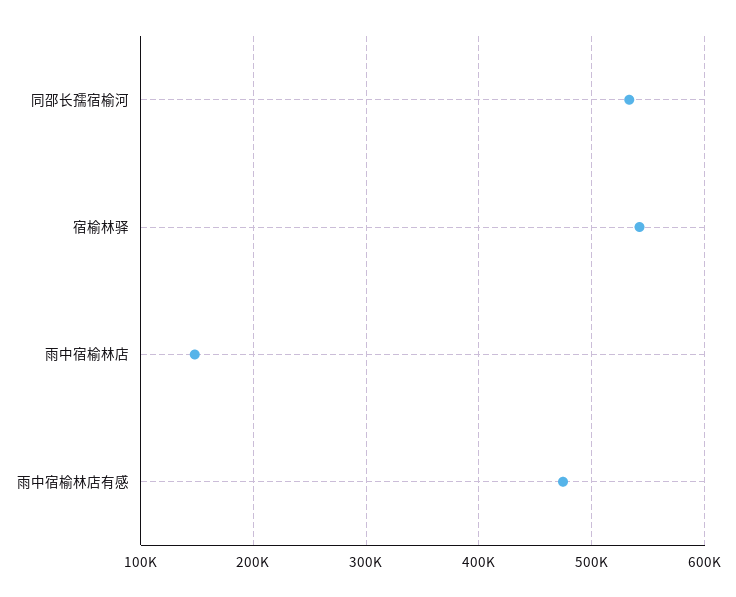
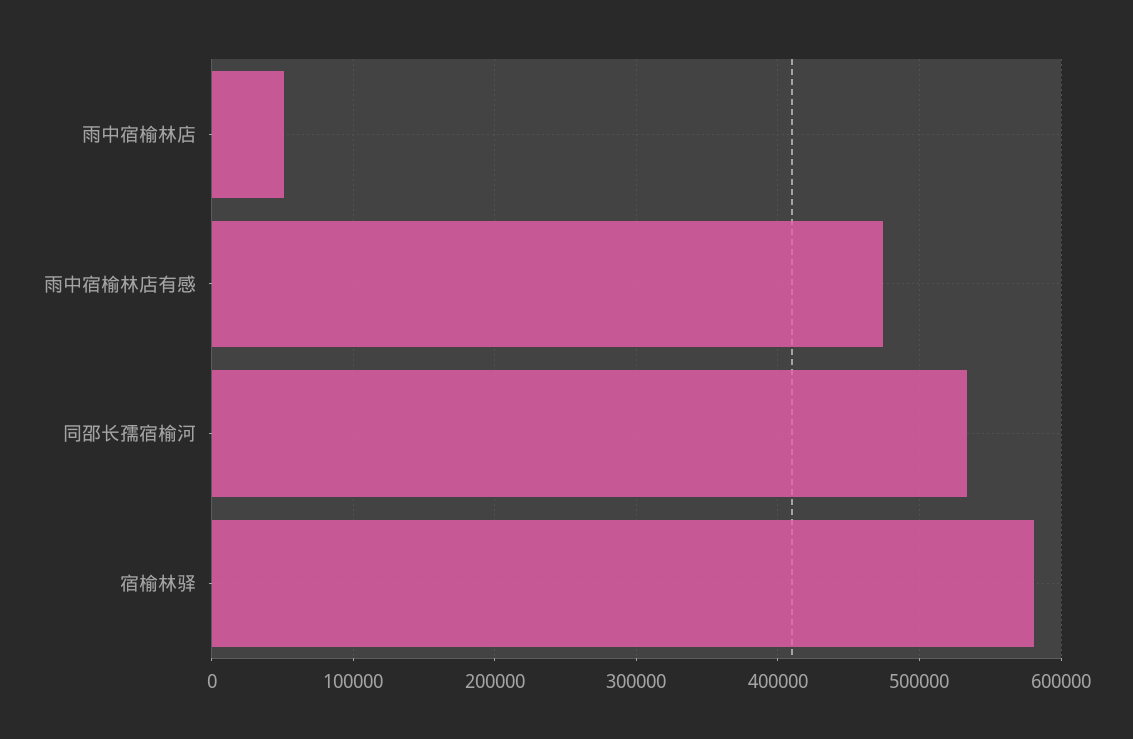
宿榆林驿: 540000 -> 580000
雨中宿榆林店: 150000 -> 50000

